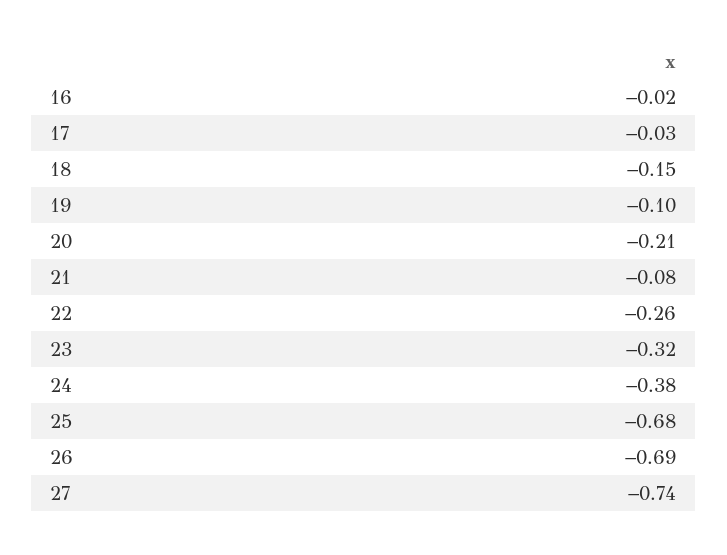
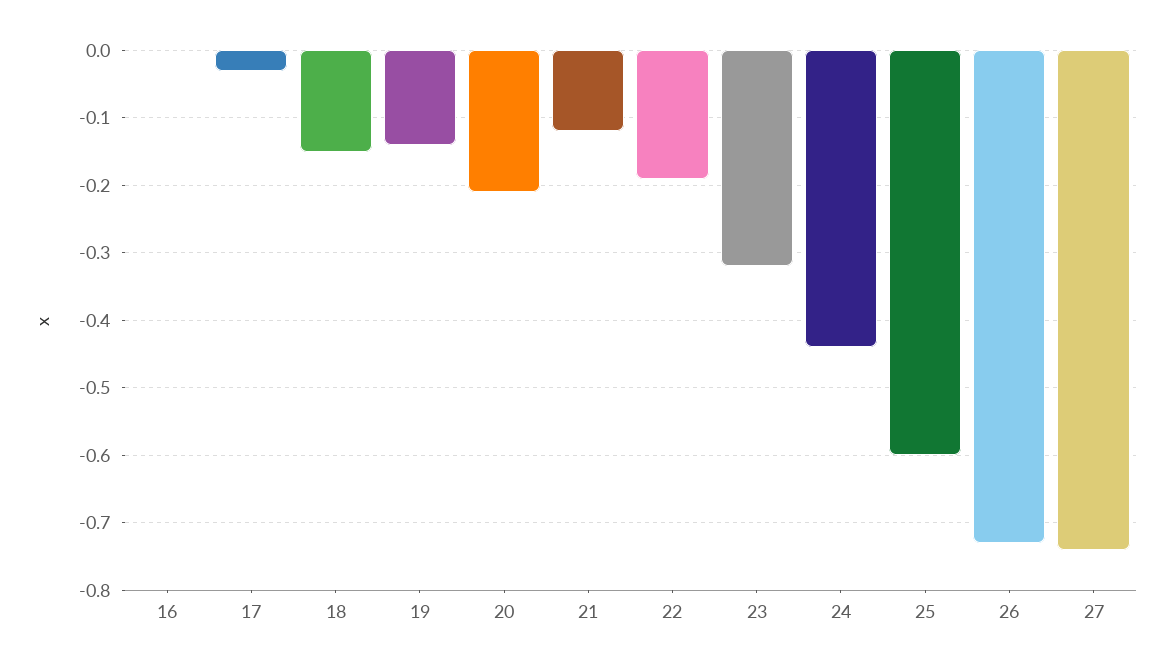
16: -0.02 -> 0
19: -0.1 -> -0.14
21: -0.08 -> -0.12
22: -0.26 -> -0.19
24: -0.38 -> -0.44
25: -0.68 -> -0.6
26: -0.69 -> -0.73

